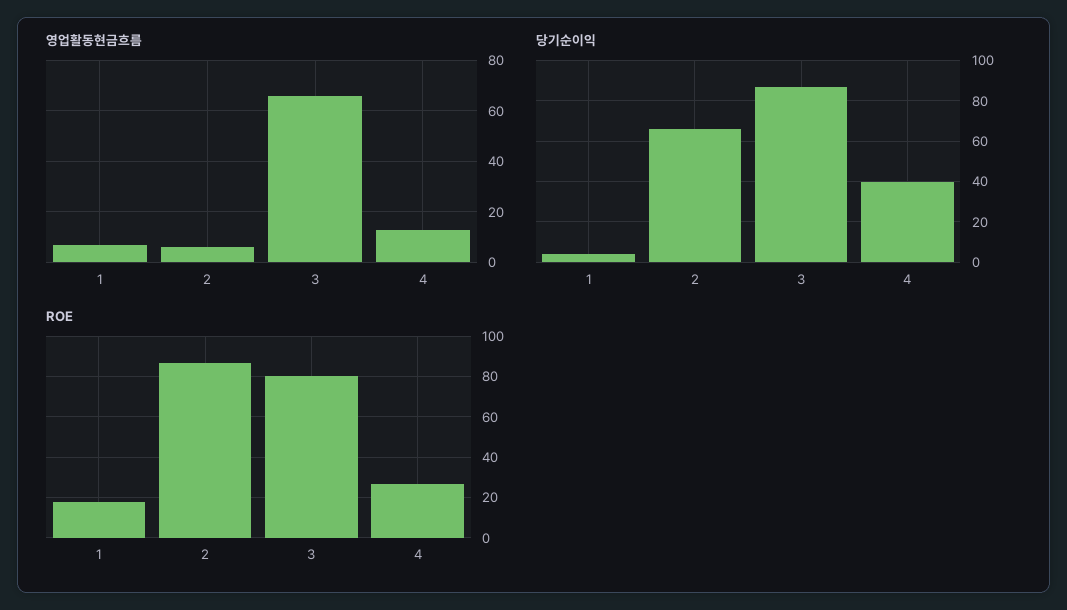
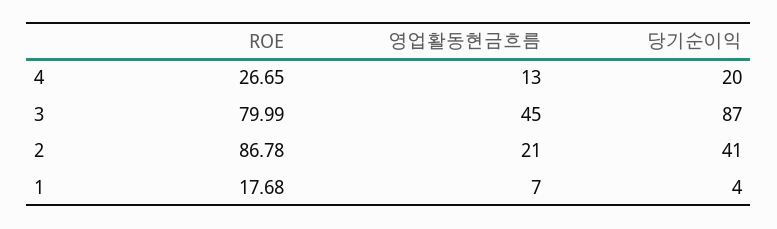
영업활동현금흐름, 2: 5 -> 21
영업활동현금흐름, 3: 65 -> 45
당기순이익, 2: 65 -> 41
당기순이익, 4: 40 -> 20

